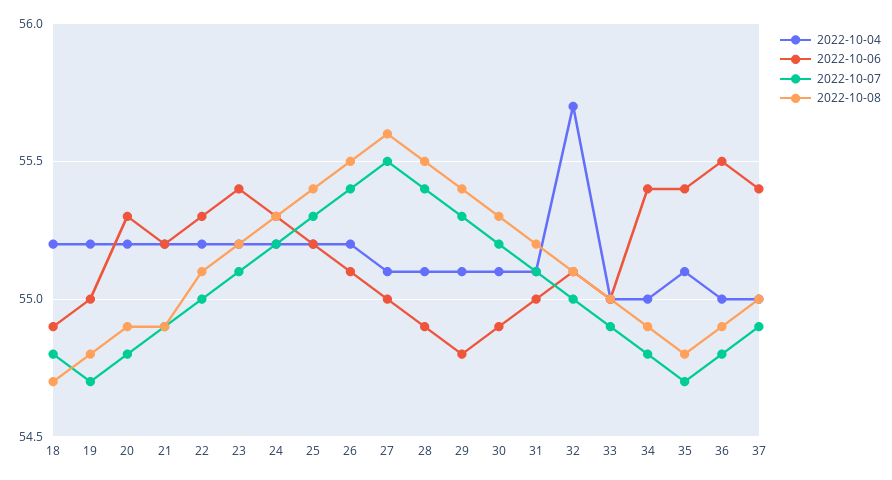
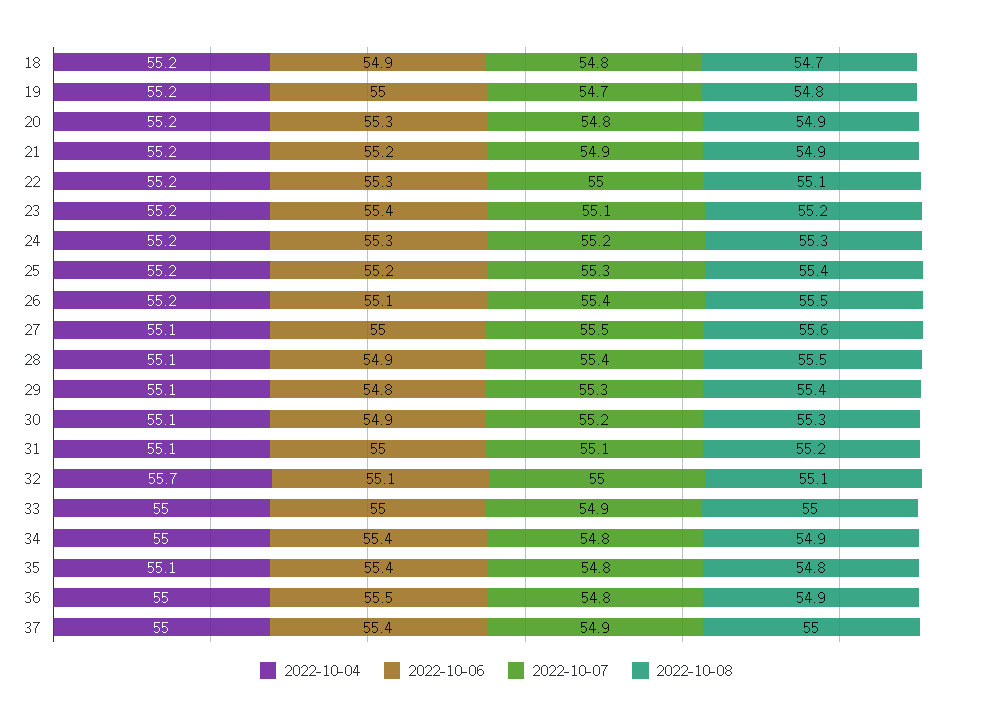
2022-10-07, 35: 54.7 -> 54.8

